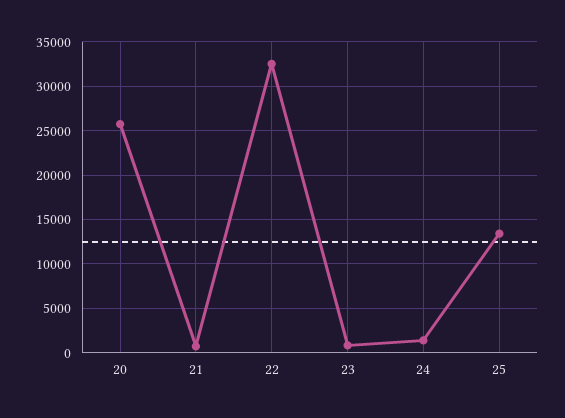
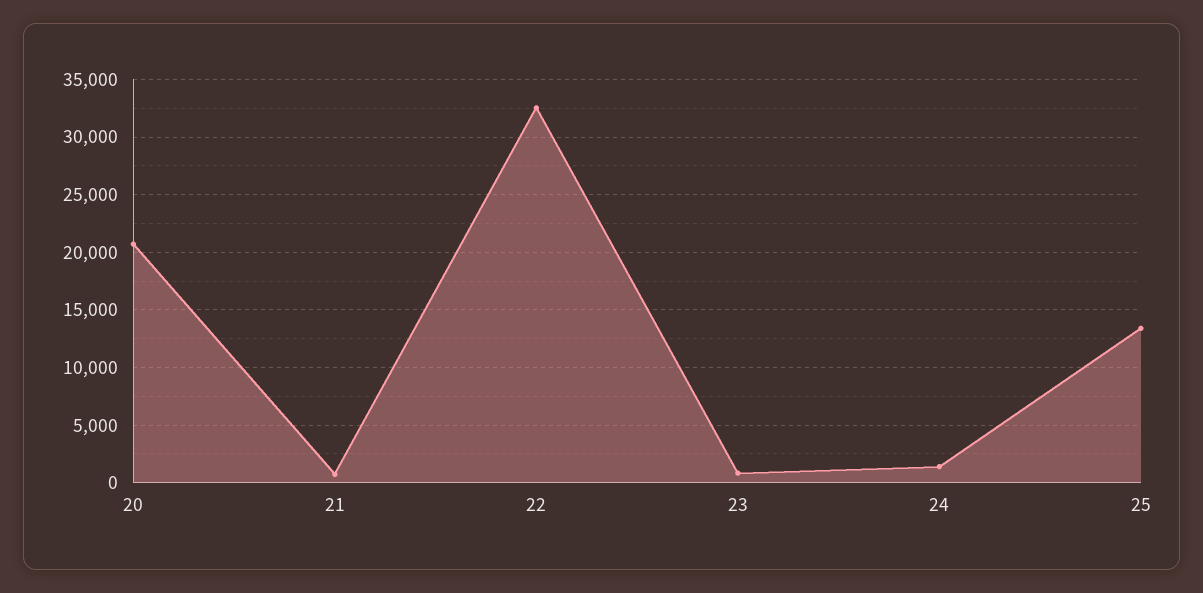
20: 26000 -> 21000

